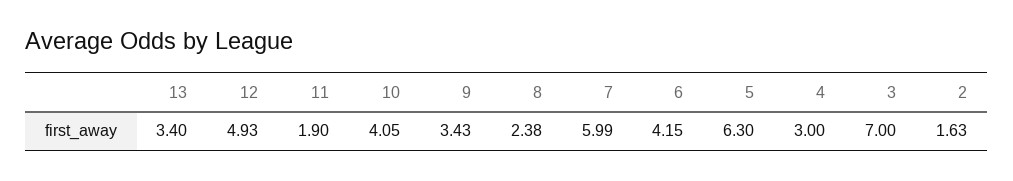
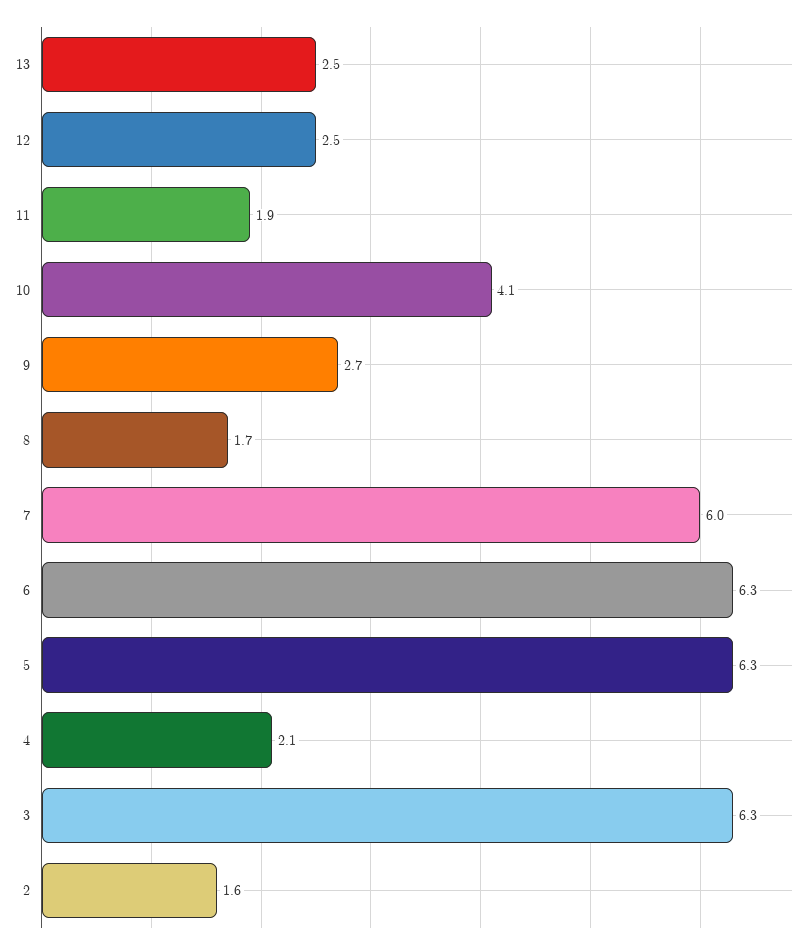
13: 3.4 -> 2.5
12: 4.93 -> 2.5
9: 3.43 -> 2.7
8: 2.38 -> 1.7
6: 4.15 -> 6.3
4: 3 -> 2.1
3: 7 -> 6.3

